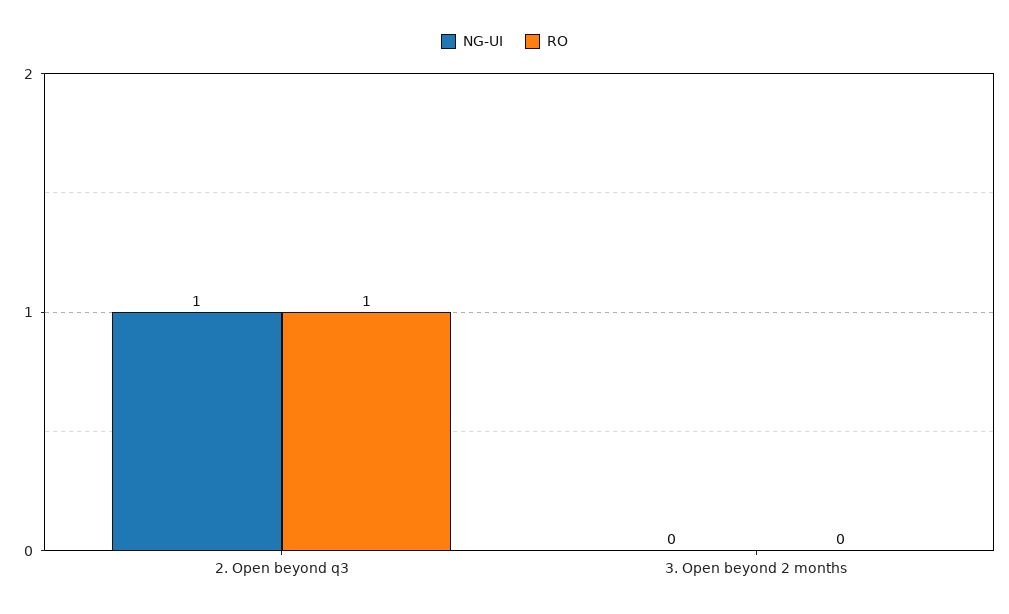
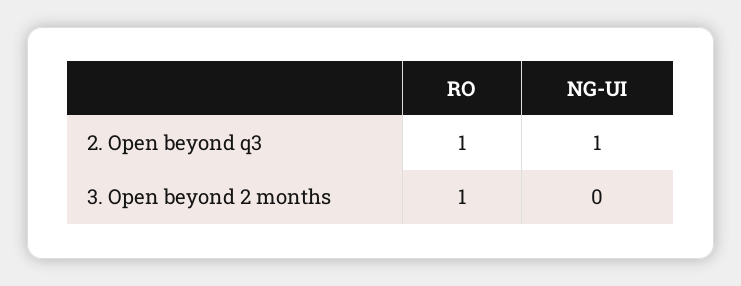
RO, 3. Open beyond 2 months: 0 -> 1

